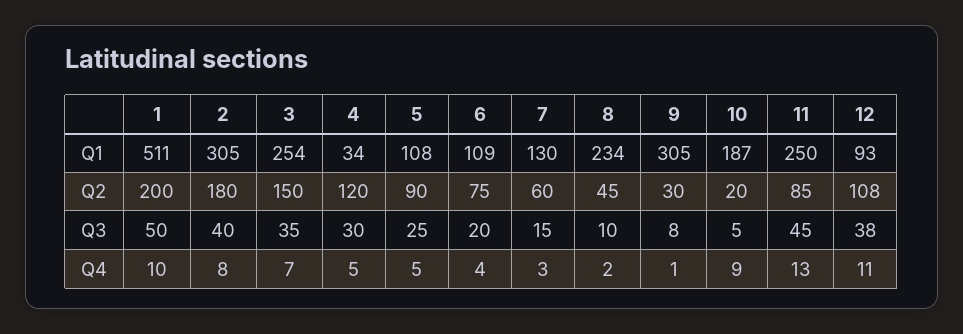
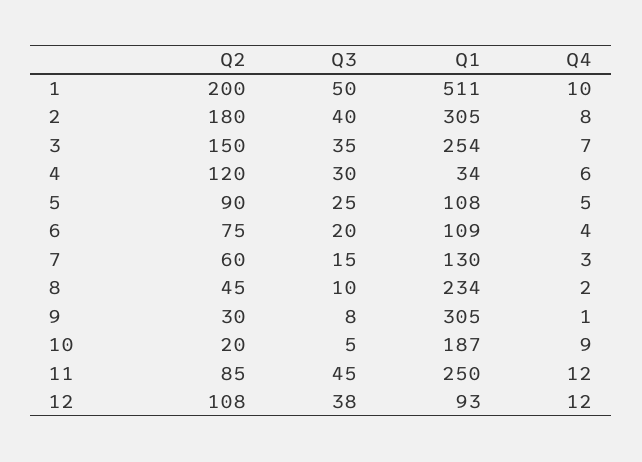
4, Q4: 5 -> 6
11, Q4: 13 -> 12
12, Q4: 11 -> 12

